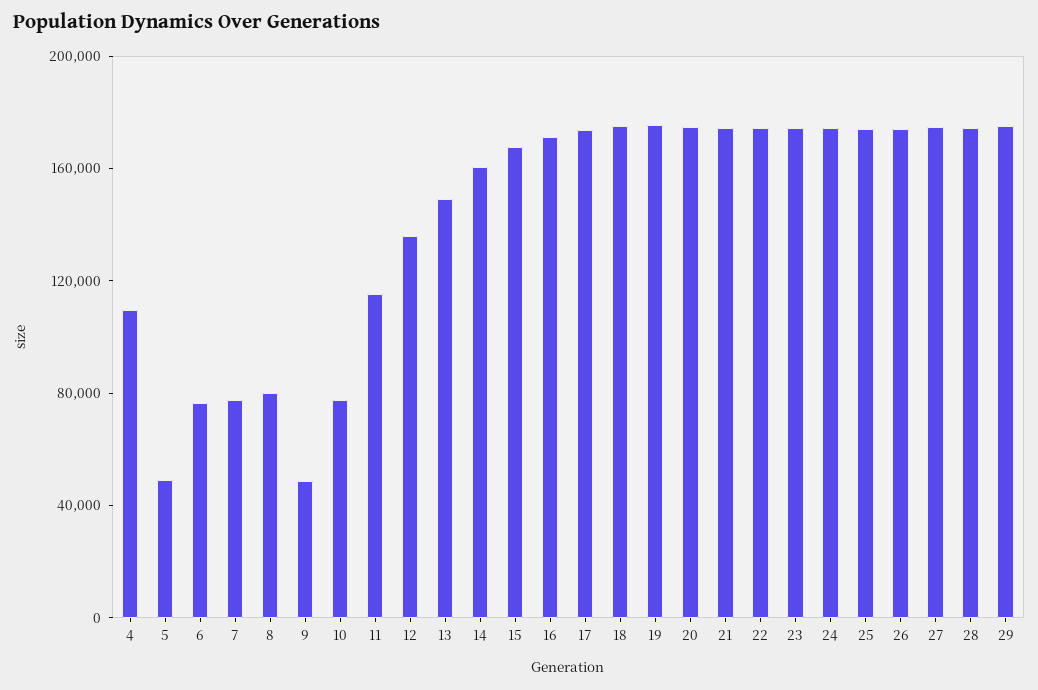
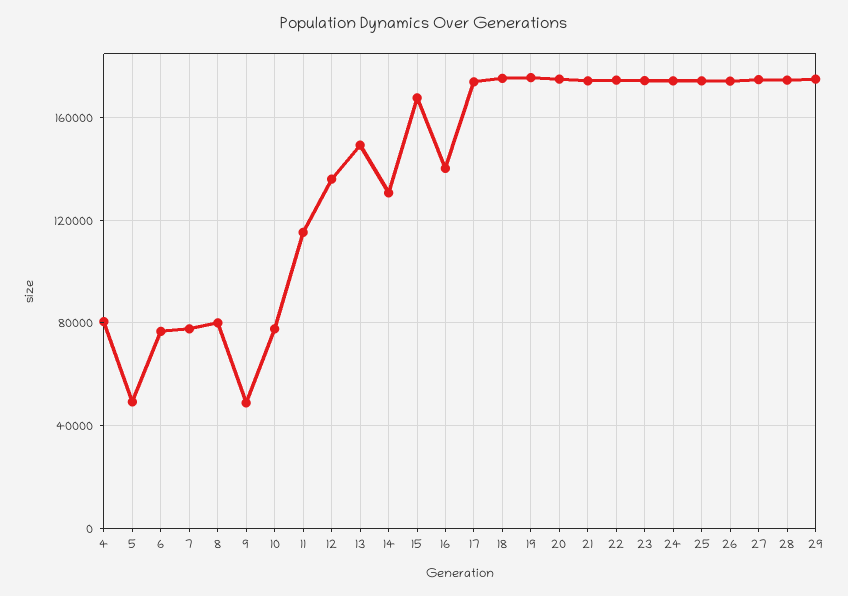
4: 110000 -> 80000
14: 160000 -> 130000
16: 170000 -> 140000

